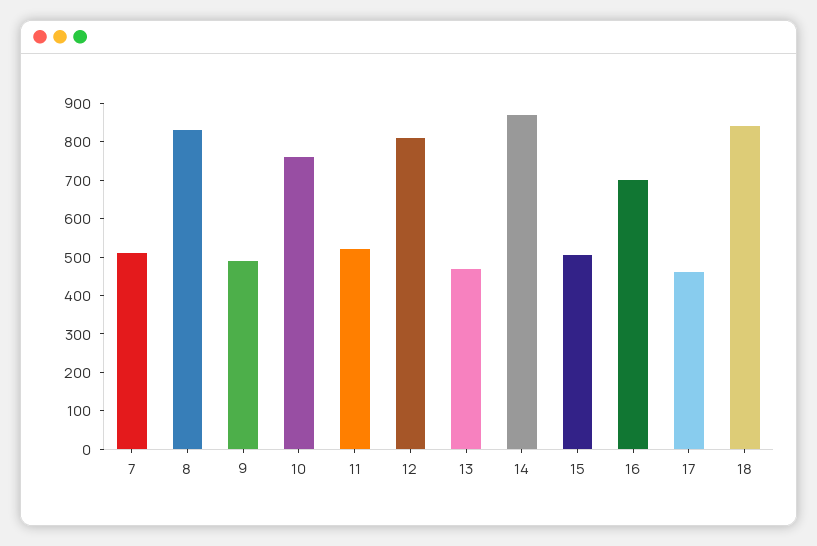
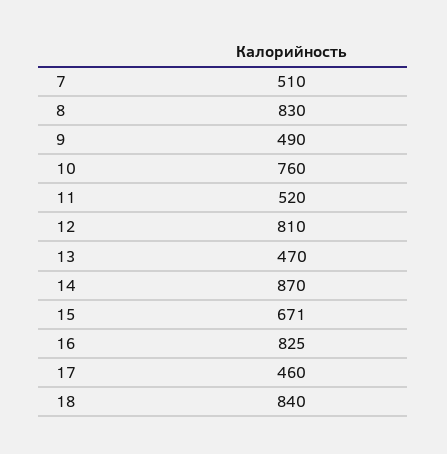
15: 500 -> 671
16: 700 -> 825

